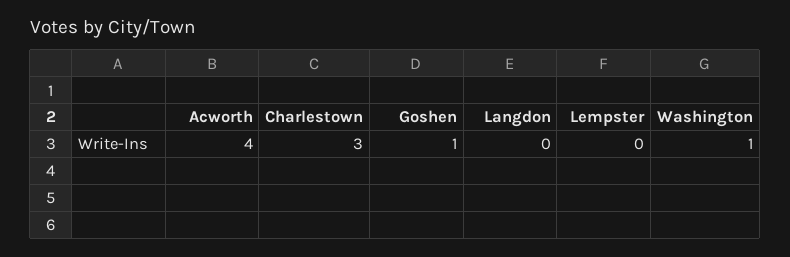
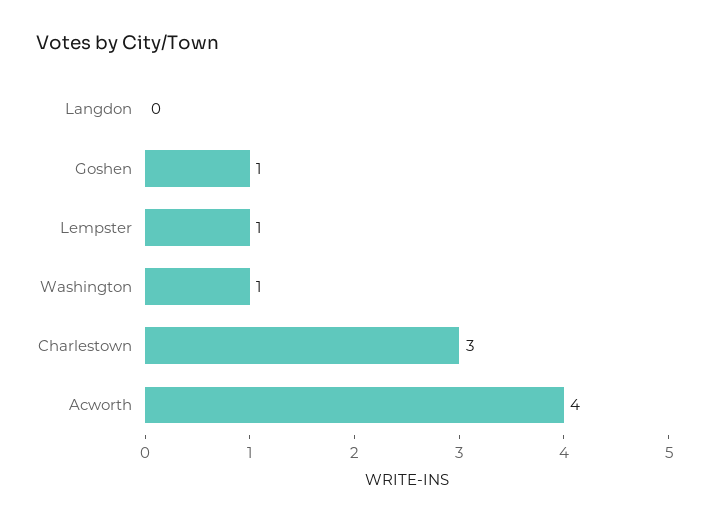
Lempster: 0 -> 1

